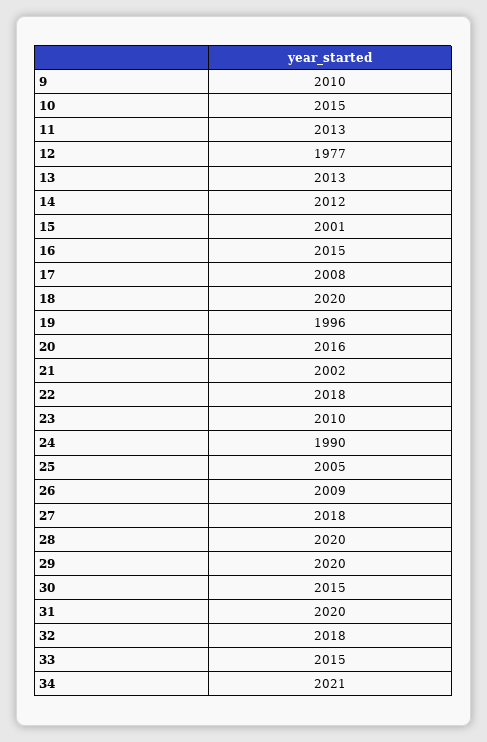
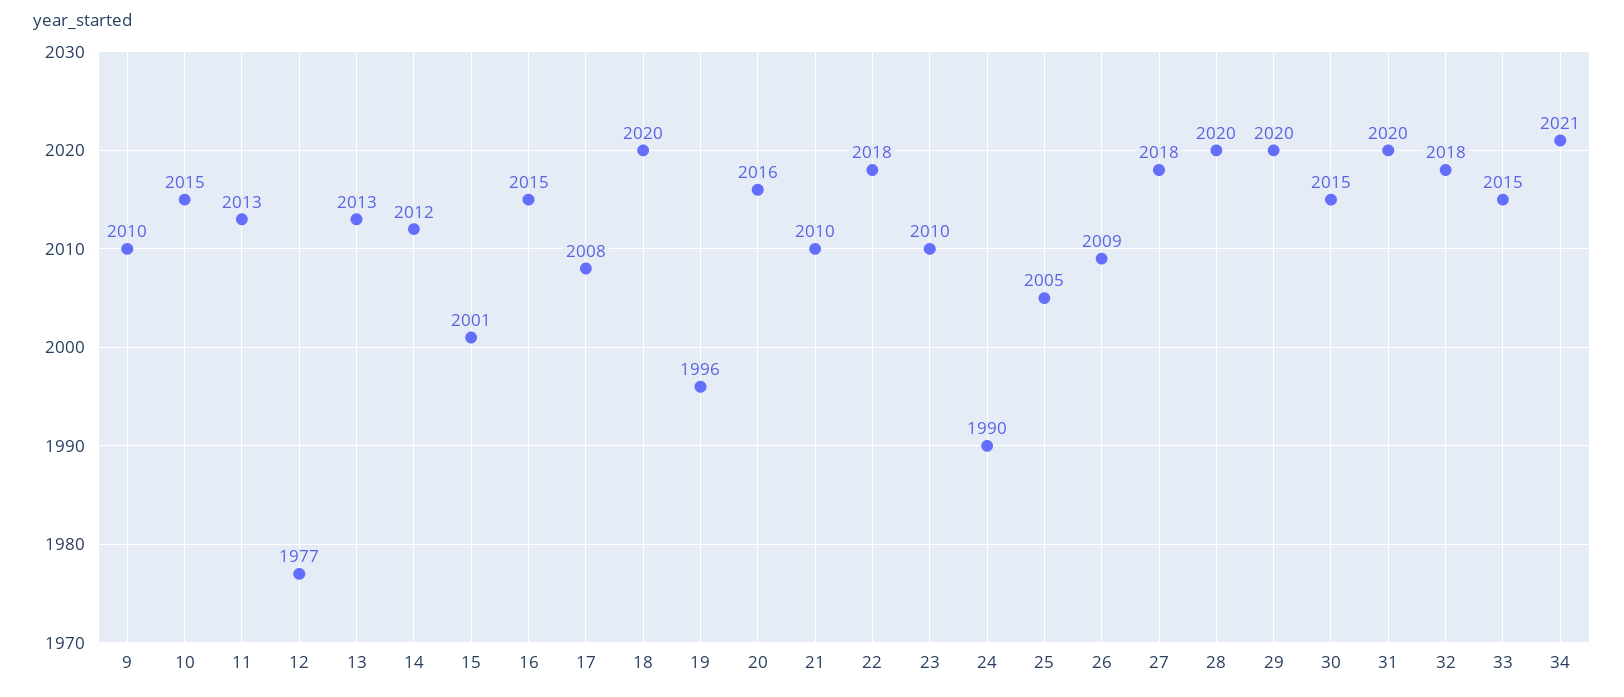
21: 2002 -> 2010

